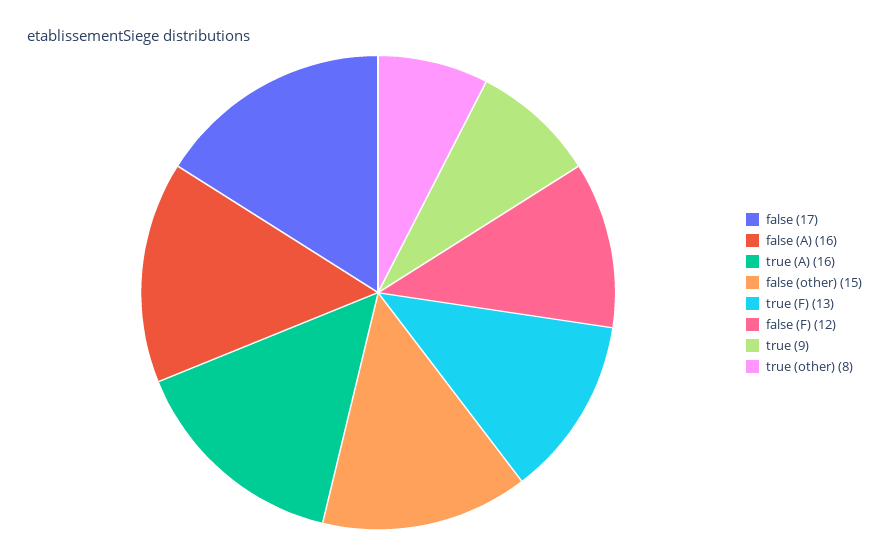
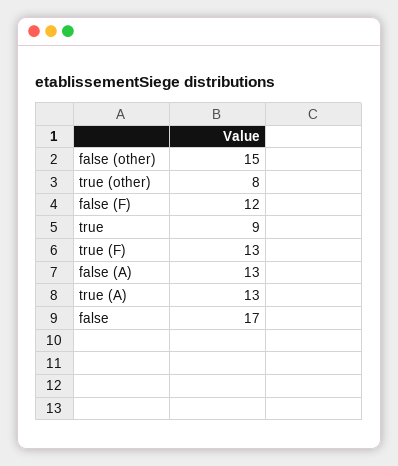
false (A): 16 -> 13
true (A): 16 -> 13

